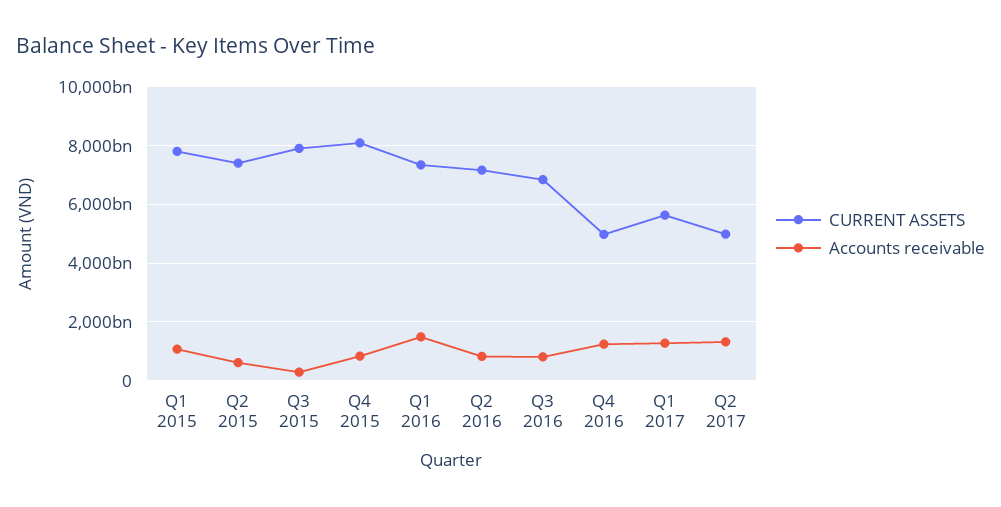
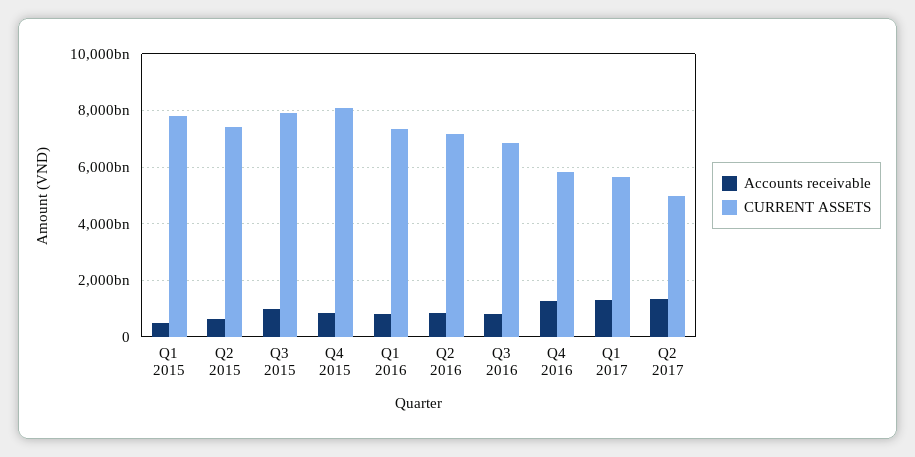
Accounts receivable, Q1 2015: 1000000000000 -> 500000000000
Accounts receivable, Q3 2015: 250000000000 -> 1000000000000
Accounts receivable, Q1 2016: 1500000000000 -> 750000000000
CURRENT ASSETS, Q4 2016: 5000000000000 -> 5750000000000

